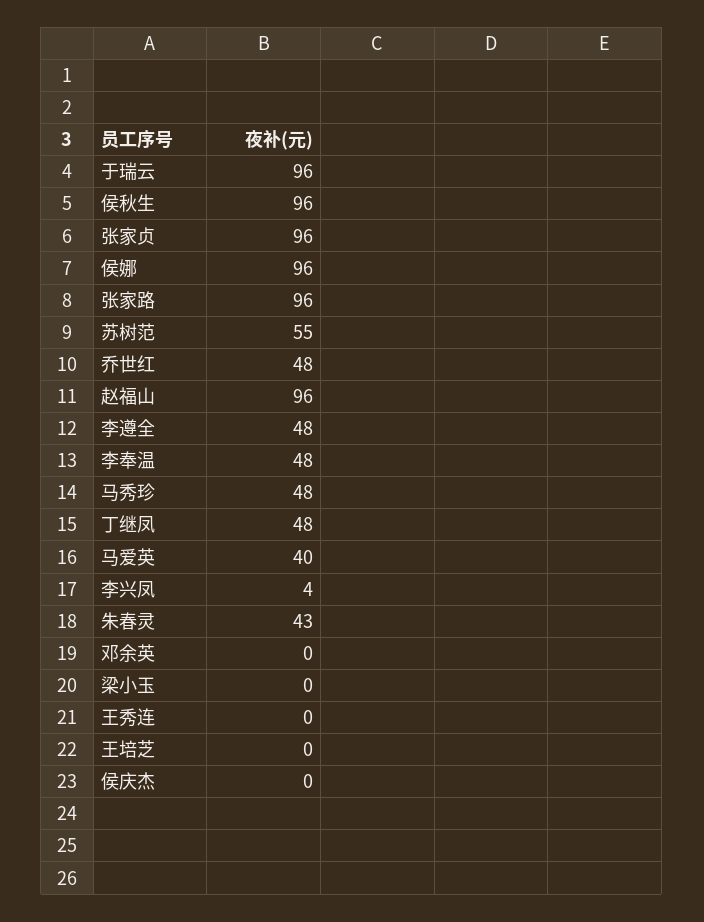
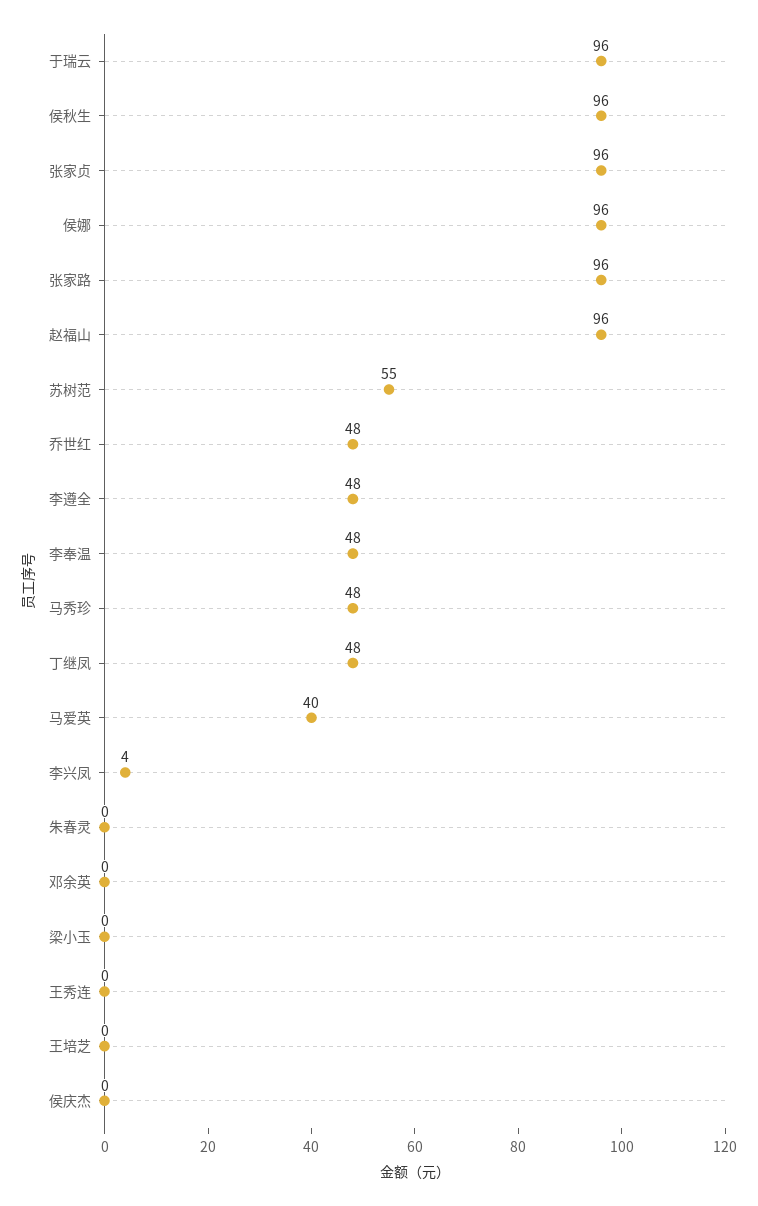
朱春灵: 43 -> 0

